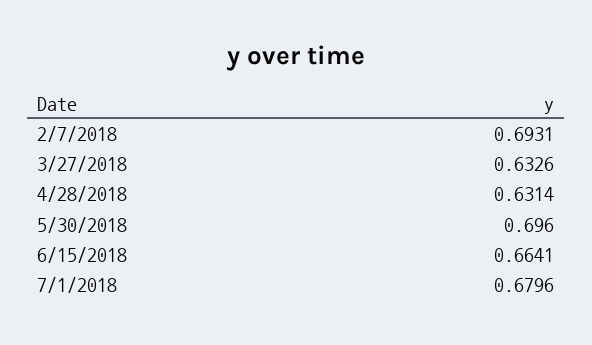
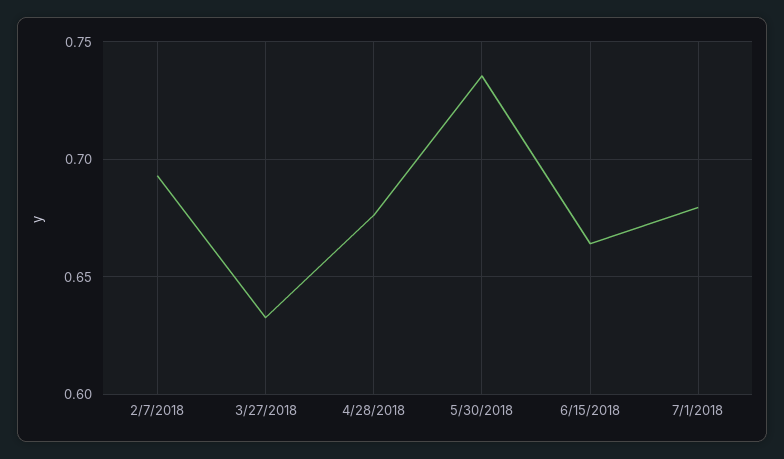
4/28/2018: 0.6314 -> 0.675
5/30/2018: 0.696 -> 0.735

